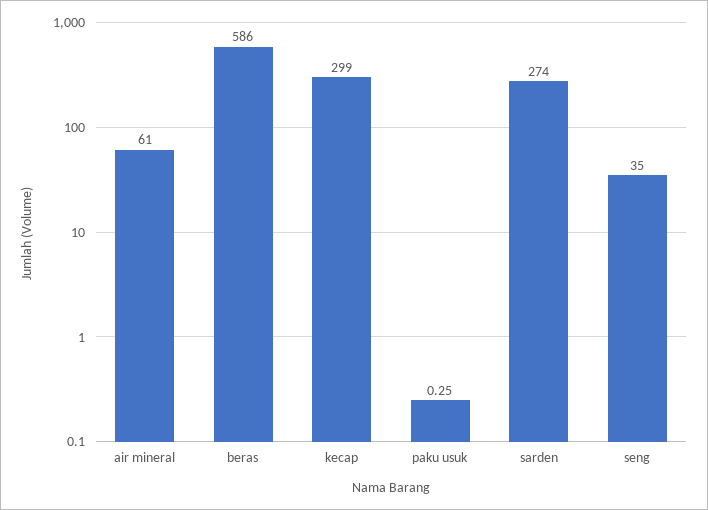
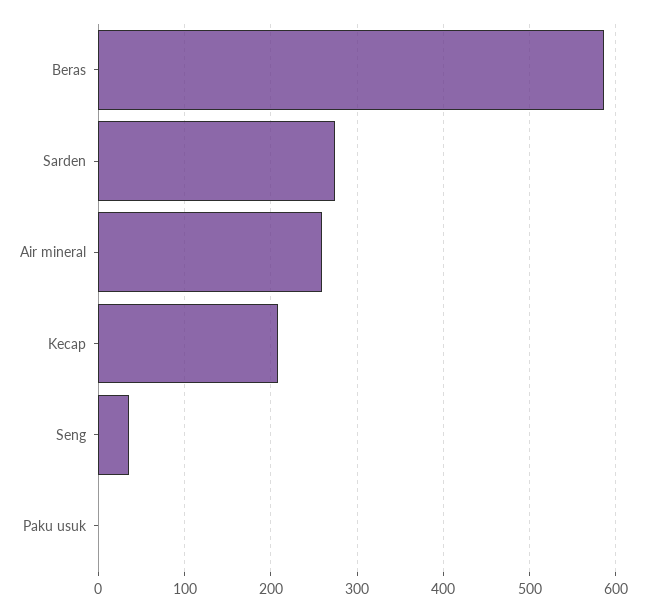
air mineral: 61 -> 260
kecap: 299 -> 210

